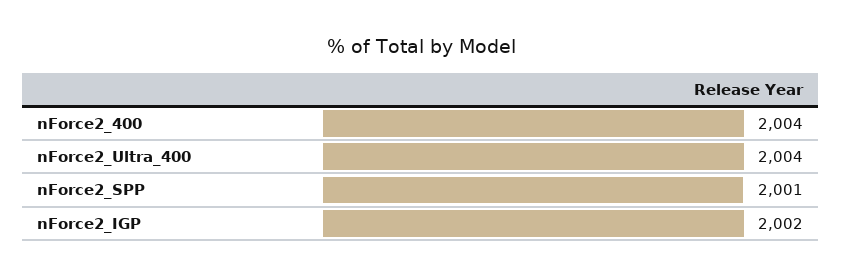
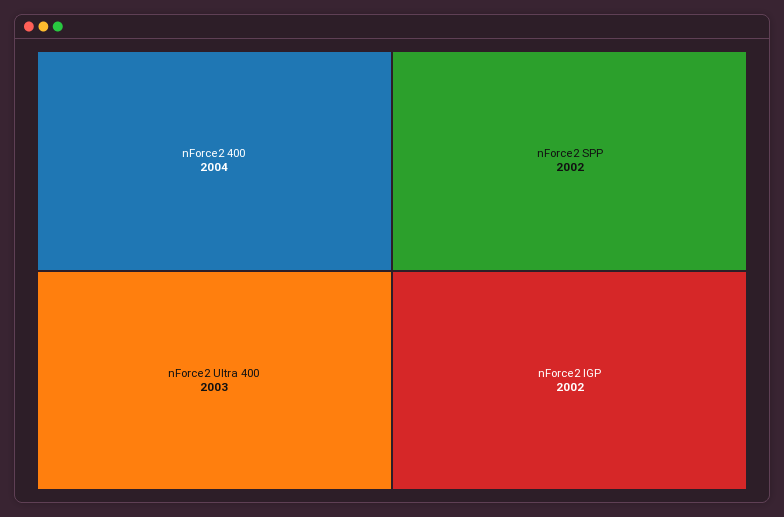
nForce2_Ultra_400: 2004 -> 2003
nForce2_SPP: 2001 -> 2002

